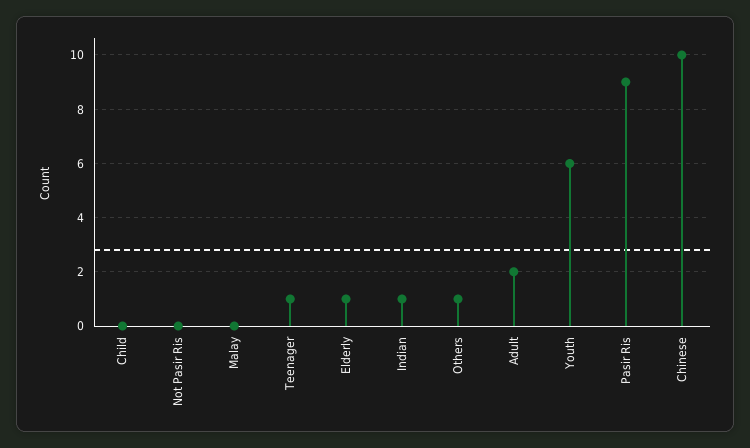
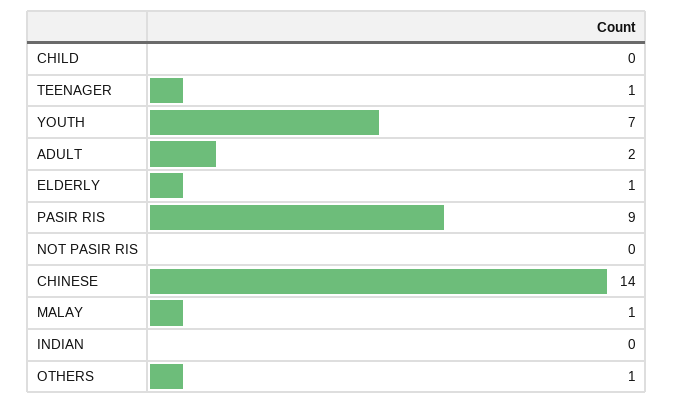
Malay: 0 -> 1
Indian: 1 -> 0
Youth: 6 -> 7
Chinese: 10 -> 14

